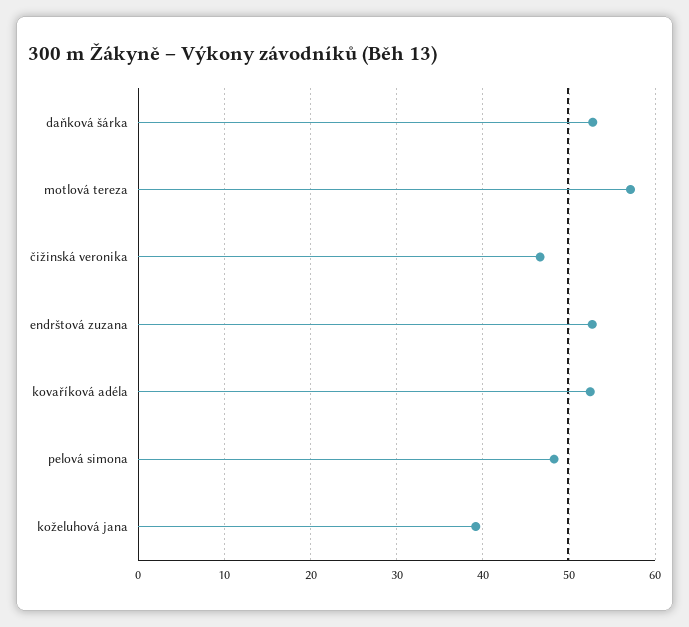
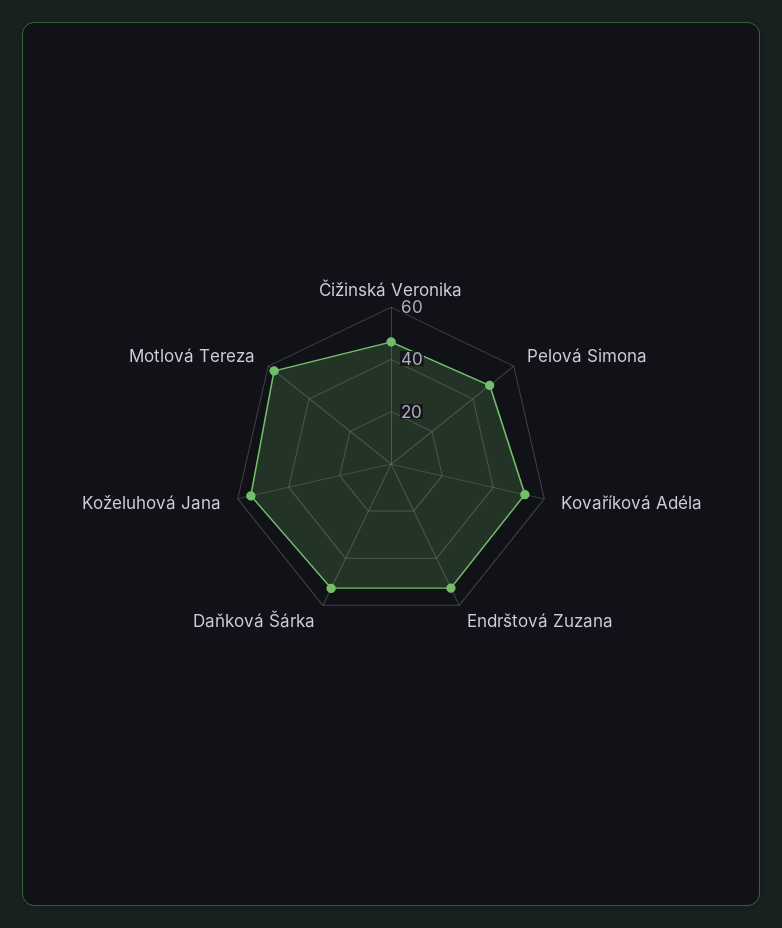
koželuhová jana: 39 -> 55

